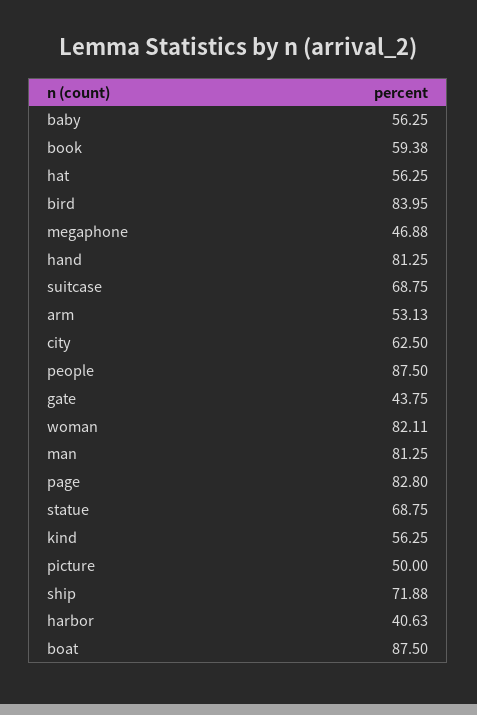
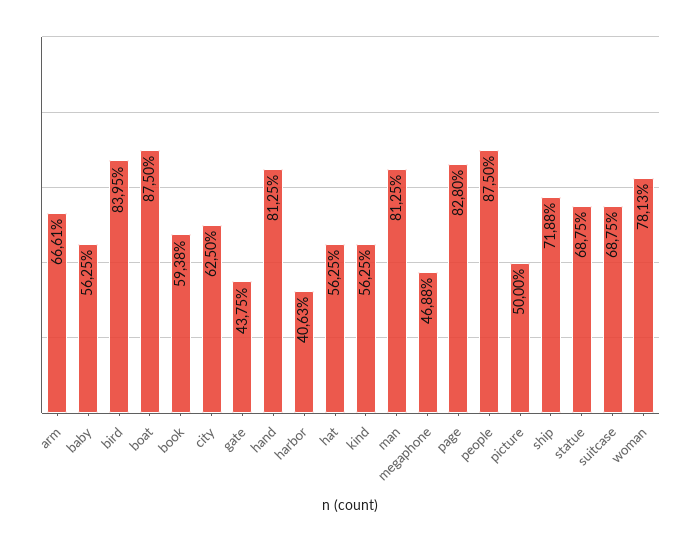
arm: 53.13 -> 66.61
woman: 82.11 -> 78.13

